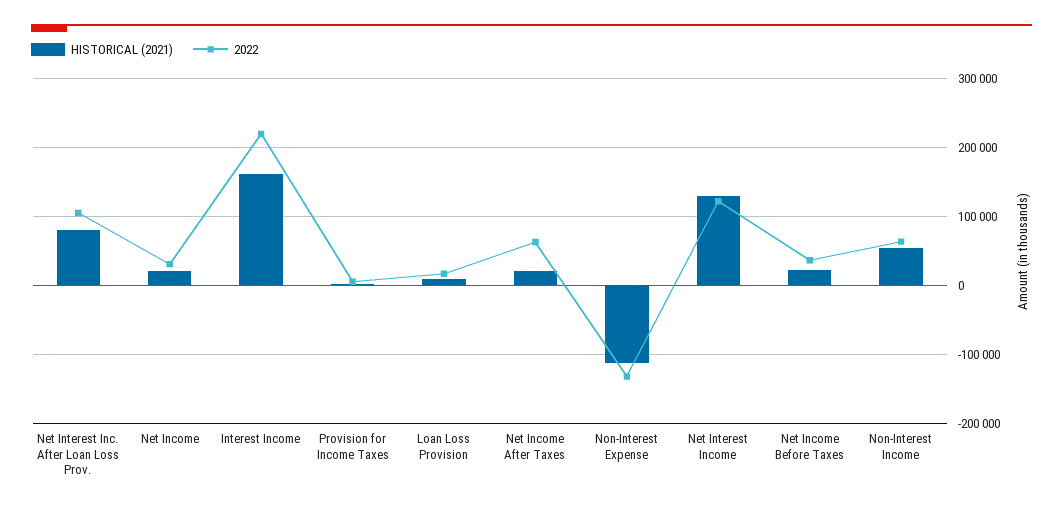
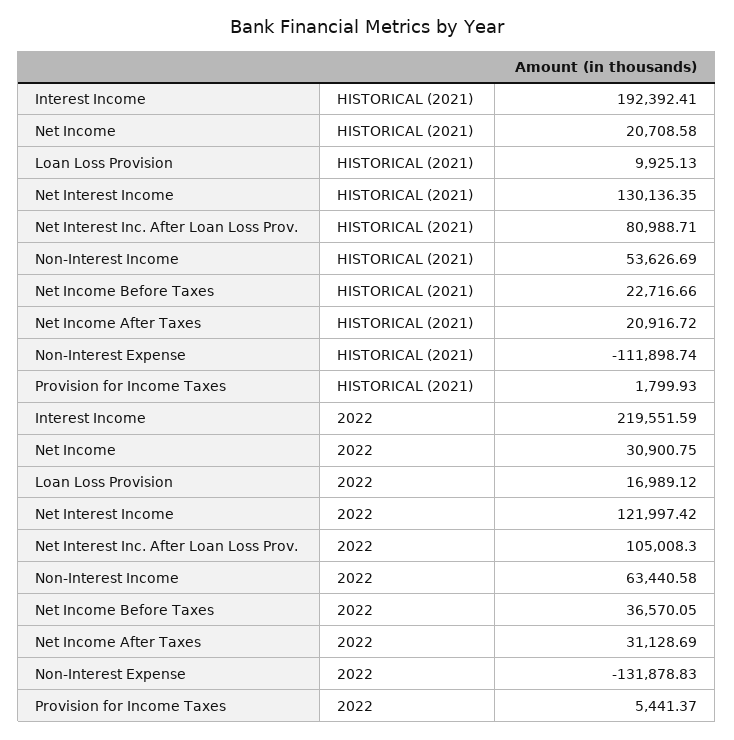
HISTORICAL (2021), Interest Income: 160000 -> 192392.41
2022, Net Income After Taxes: 60000 -> 31128.69

